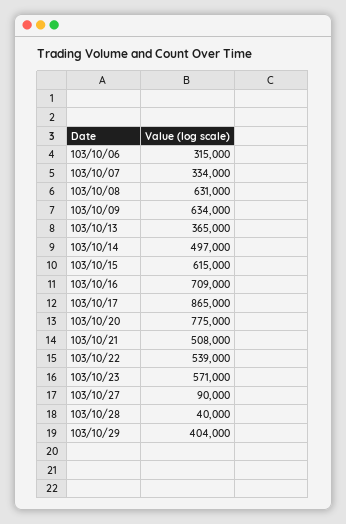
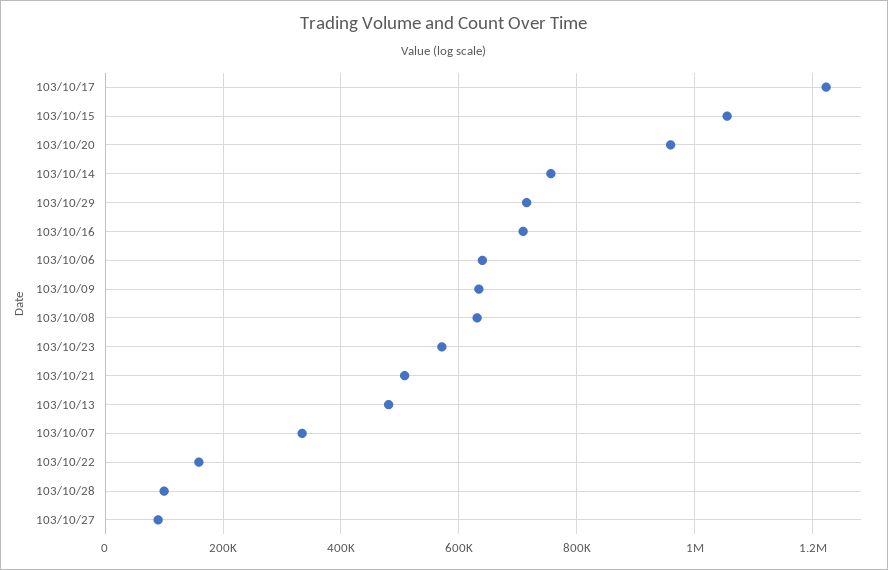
103/10/06: 315000 -> 640000
103/10/13: 365000 -> 480000
103/10/14: 497000 -> 760000
103/10/15: 615000 -> 1060000
103/10/17: 865000 -> 1220000
103/10/20: 775000 -> 960000
103/10/22: 539000 -> 160000
103/10/28: 40000 -> 100000
103/10/29: 404000 -> 720000

